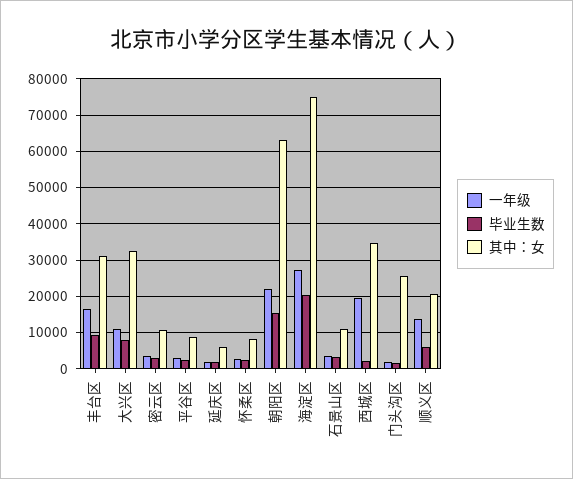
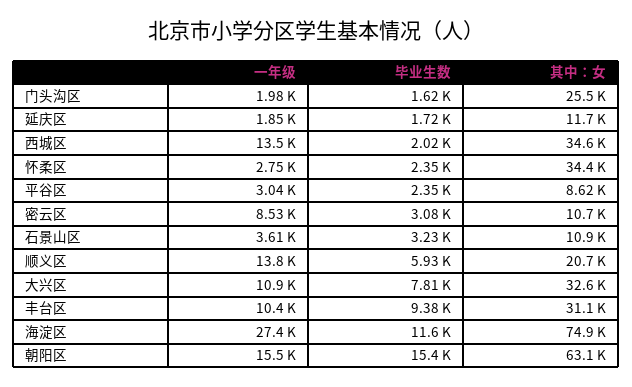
一年级, 丰台区: 16000 -> 10400
一年级, 密云区: 4000 -> 8530
其中：女, 延庆区: 6000 -> 11700
其中：女, 怀柔区: 8000 -> 34400
一年级, 朝阳区: 22000 -> 15500
毕业生数, 海淀区: 20000 -> 11600
一年级, 西城区: 20000 -> 13500

